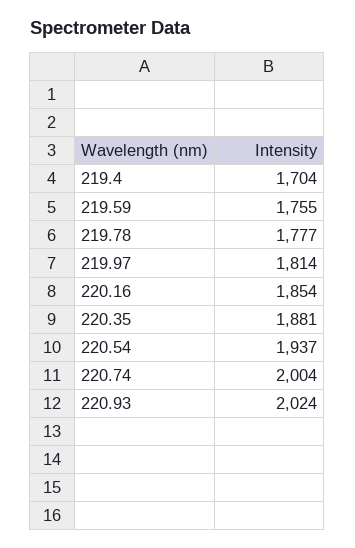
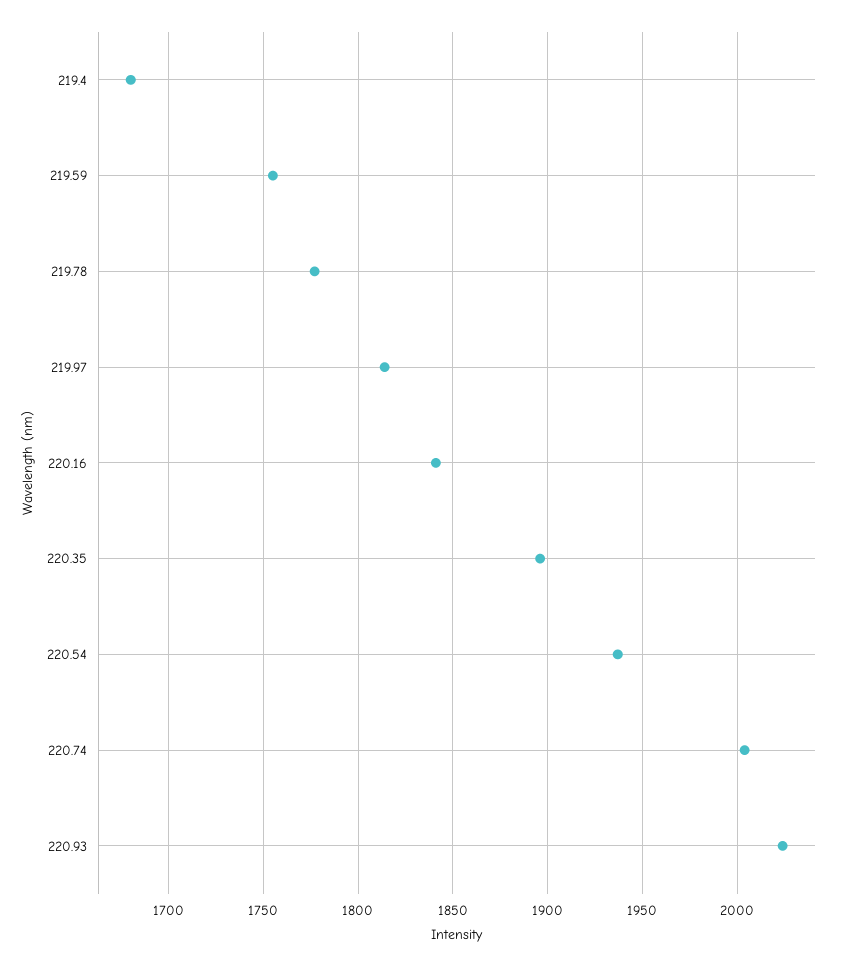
219.4: 1704 -> 1680
220.16: 1854 -> 1840
220.35: 1881 -> 1895

